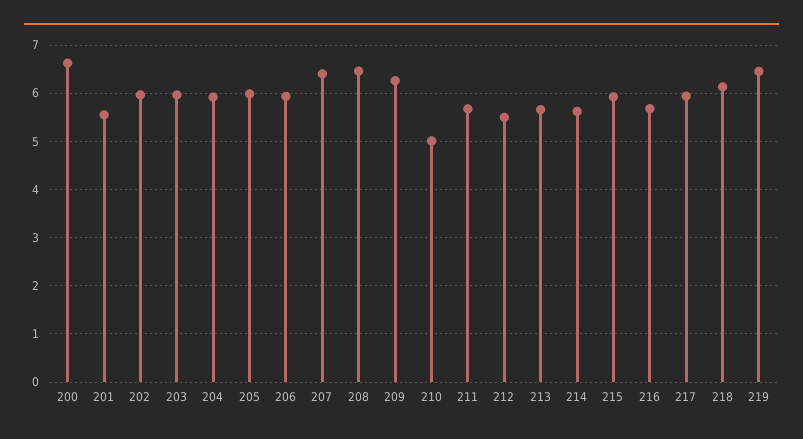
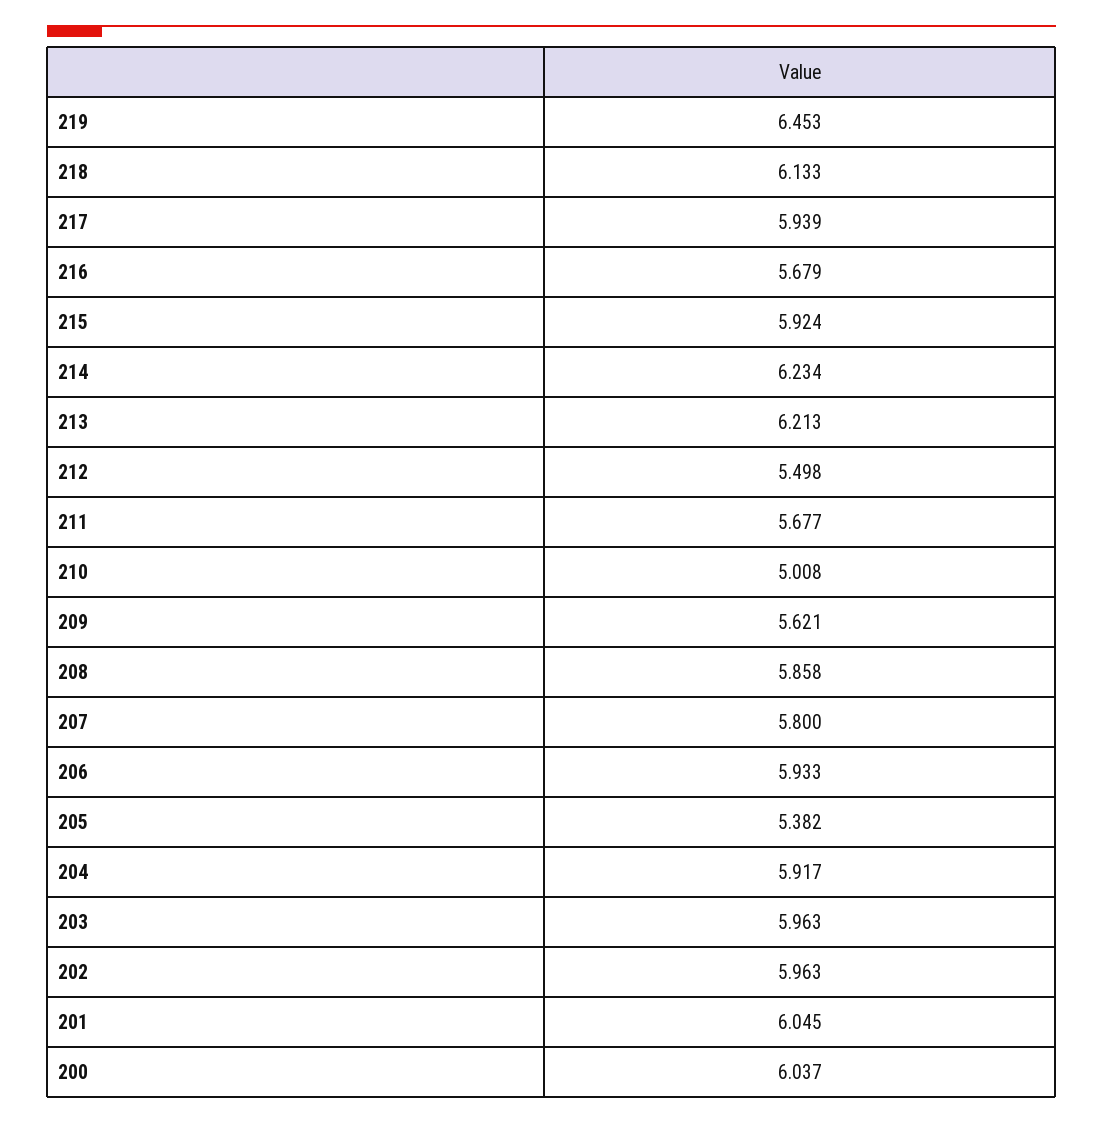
200: 6.6 -> 6.037
201: 5.6 -> 6.045
205: 6 -> 5.382
207: 6.4 -> 5.8
208: 6.4 -> 5.858
209: 6.2 -> 5.621
213: 5.6 -> 6.213
214: 5.6 -> 6.234

